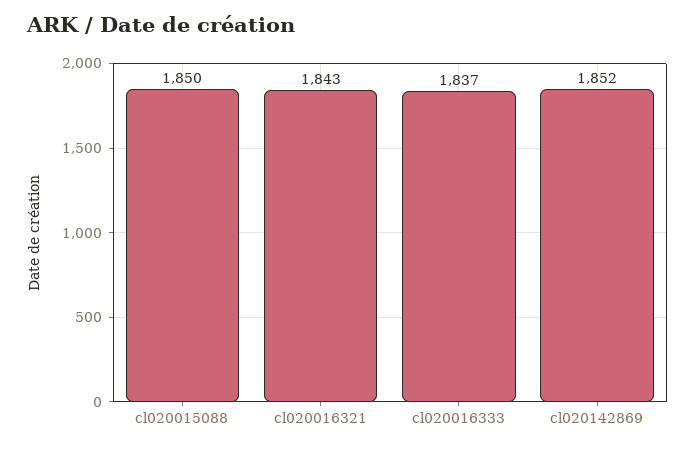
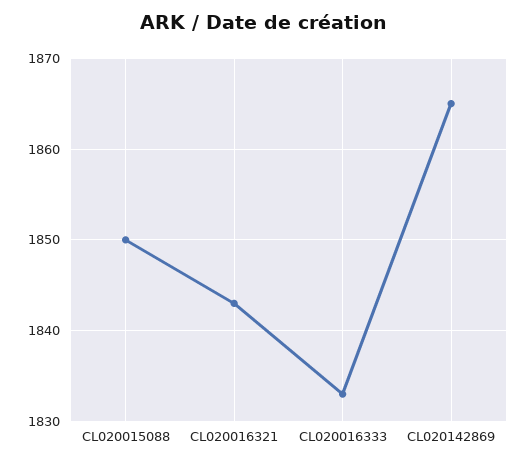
cl020016333: 1837 -> 1833
cl020142869: 1852 -> 1865

